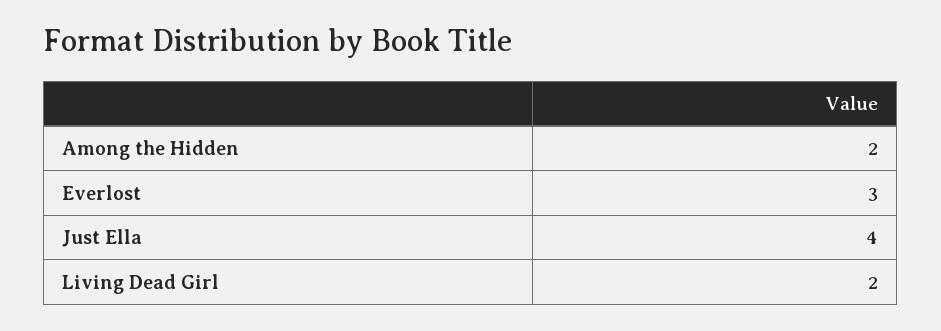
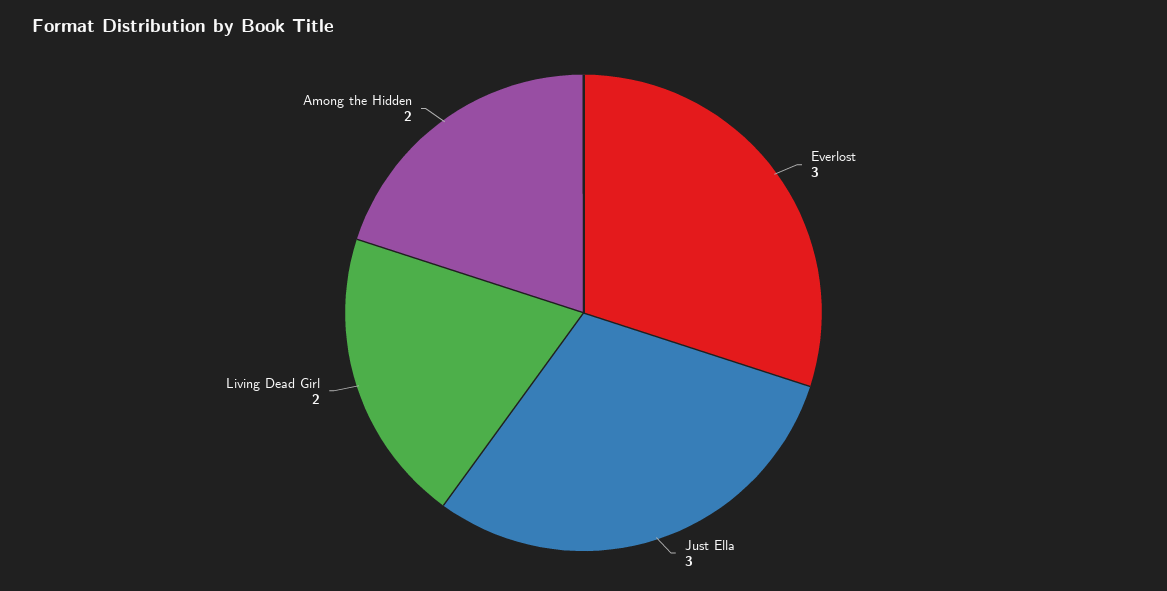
Just Ella: 4 -> 3

